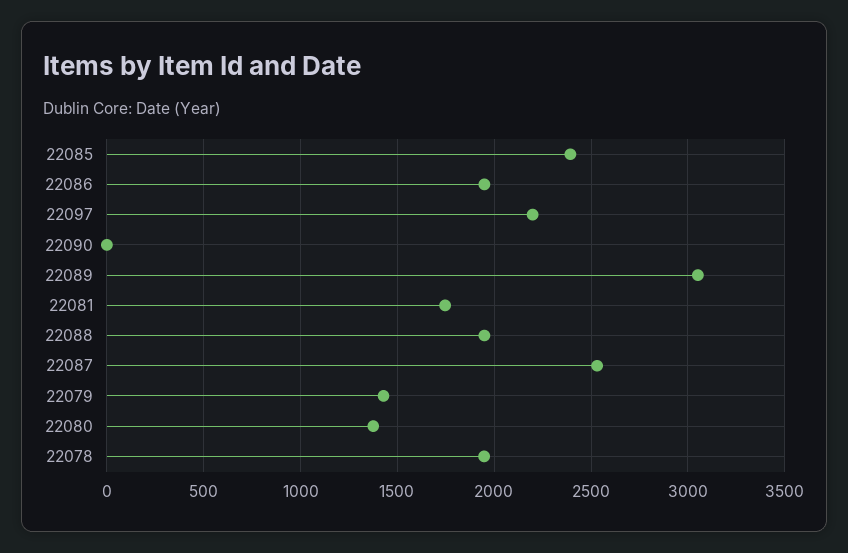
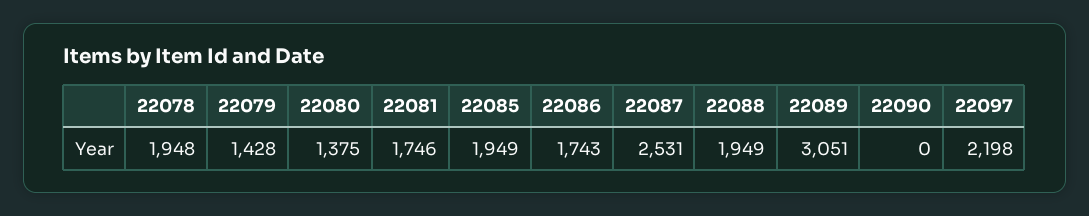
22085: 2400 -> 1949
22086: 1950 -> 1743

